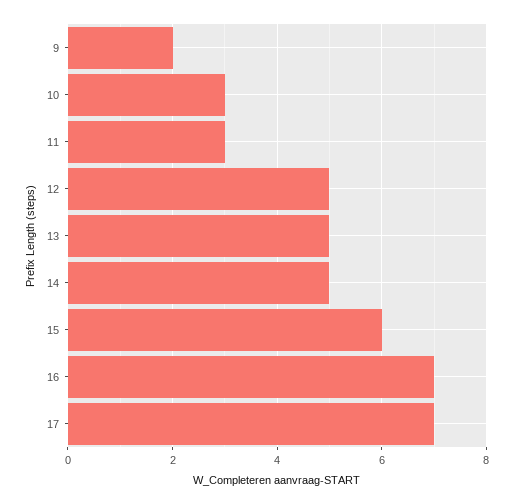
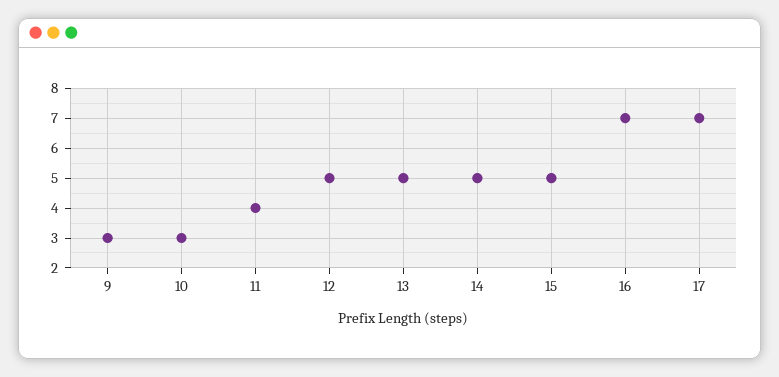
9: 2 -> 3
11: 3 -> 4
15: 6 -> 5

